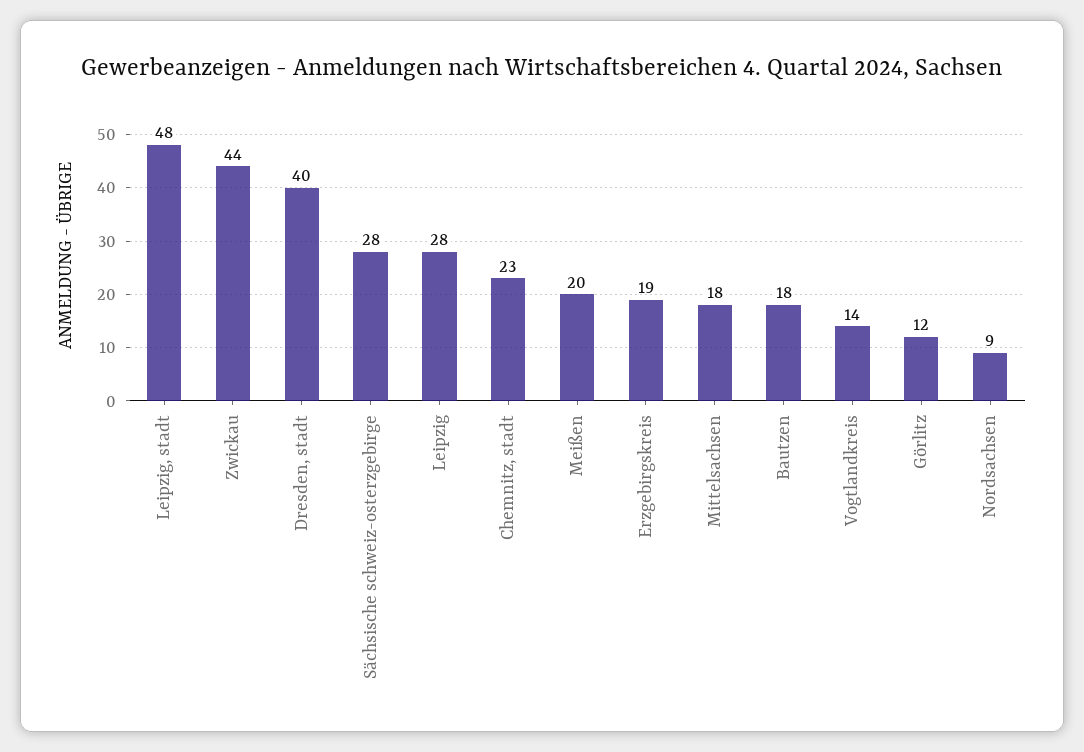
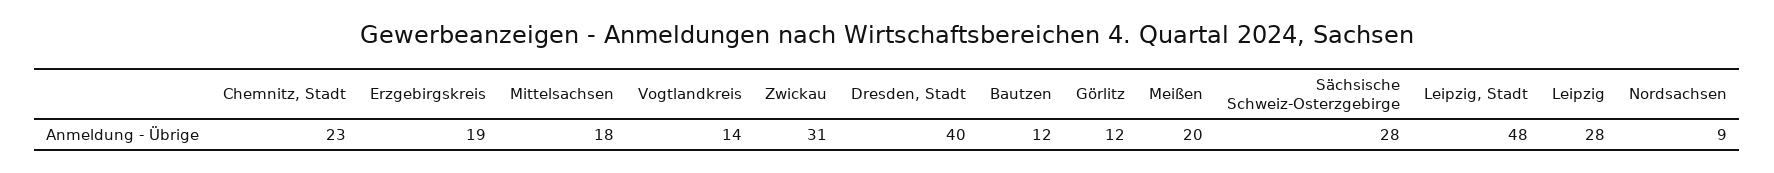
Zwickau: 44 -> 31
Bautzen: 18 -> 12

